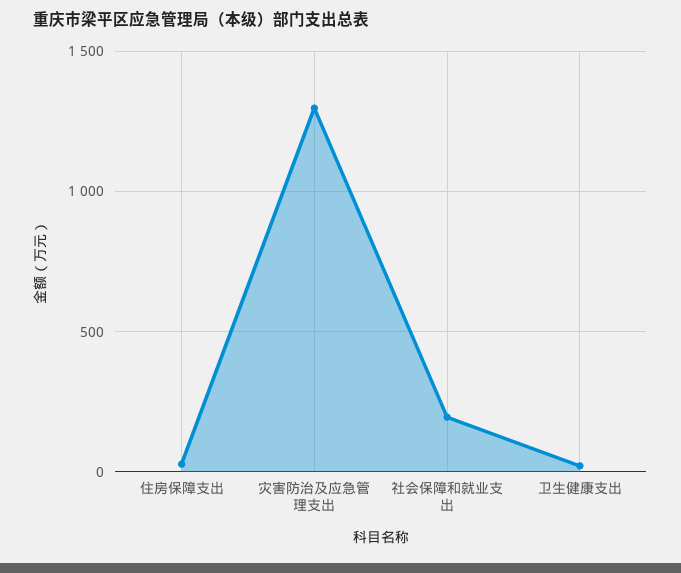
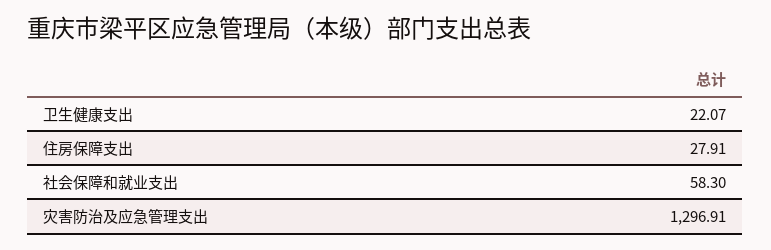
社会保障和就业支出: 200 -> 58.3

